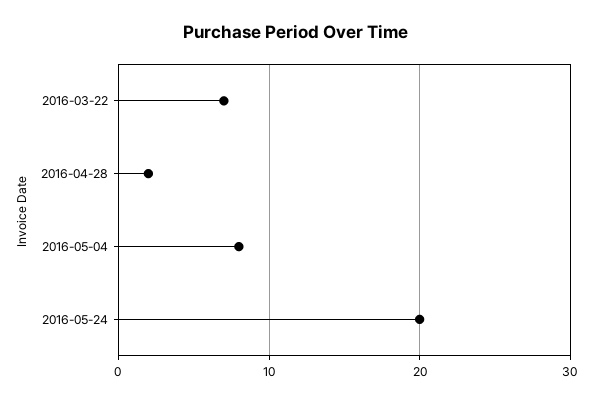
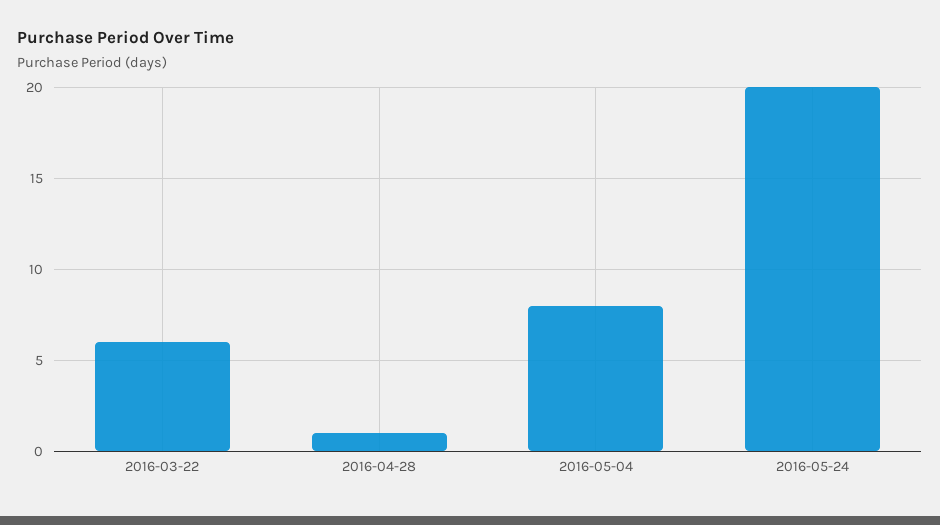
2016-03-22: 7 -> 6
2016-04-28: 2 -> 1

